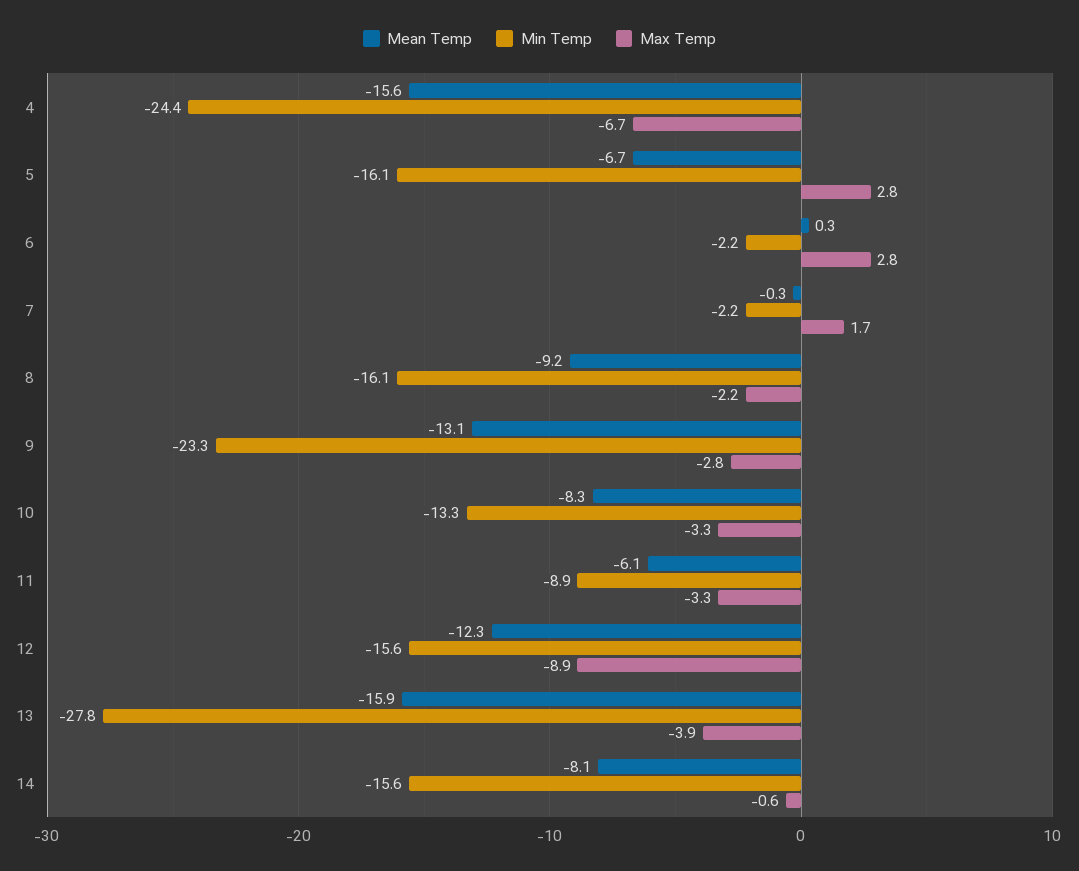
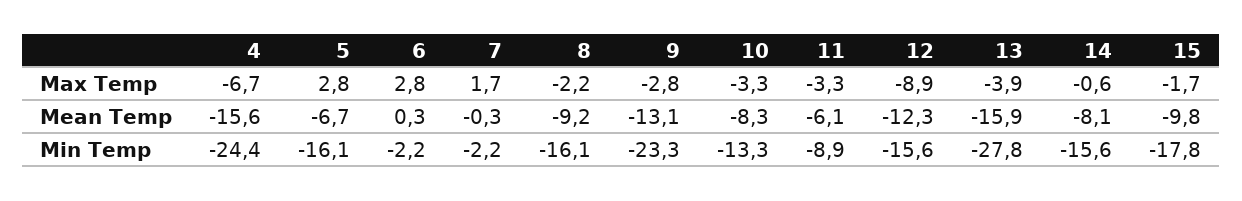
Max Temp, 15: none -> -1.7
Mean Temp, 15: none -> -9.8
Min Temp, 15: none -> -17.8

